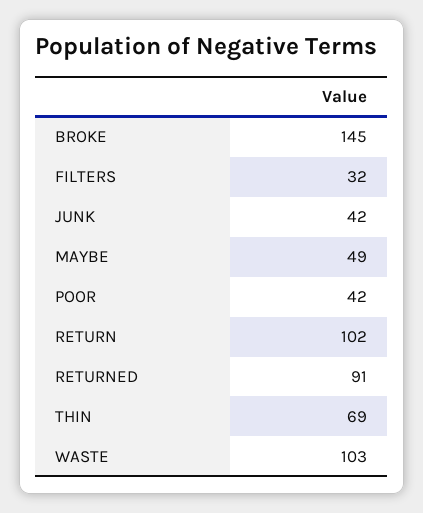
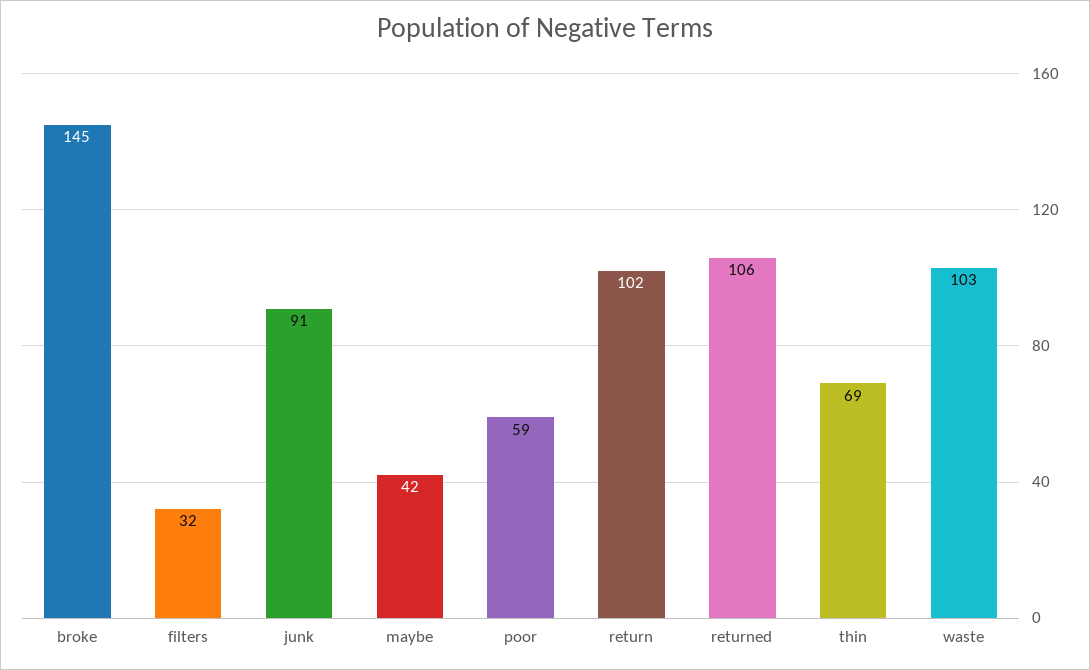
JUNK: 42 -> 91
MAYBE: 49 -> 42
POOR: 42 -> 59
RETURNED: 91 -> 106

